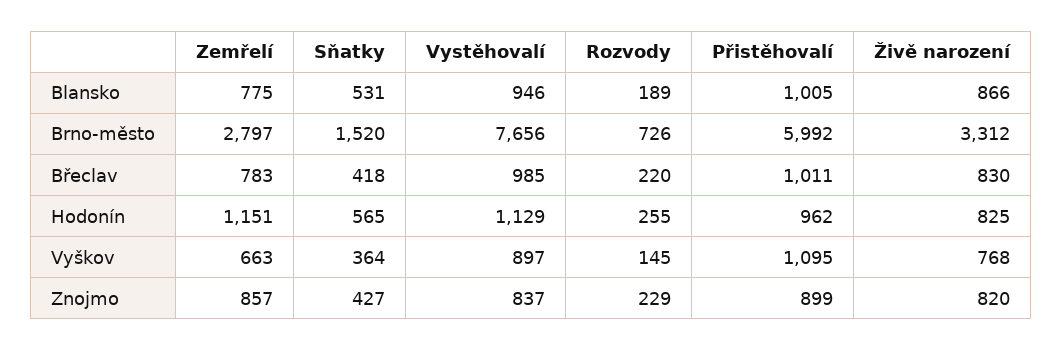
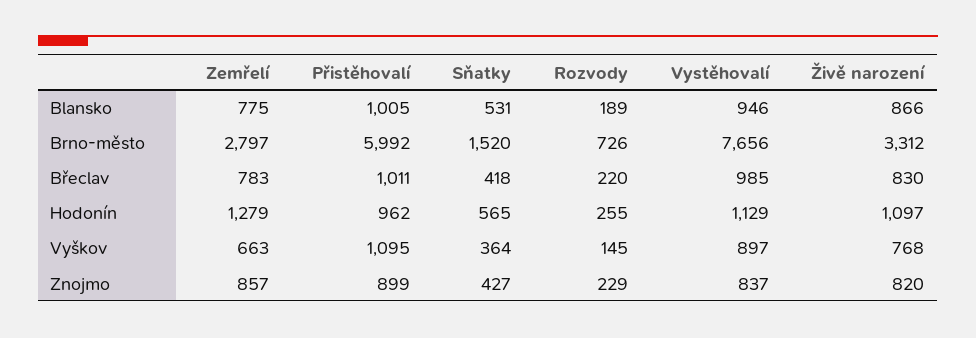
Zemřelí, Hodonín: 1151 -> 1279
Živě narození, Hodonín: 825 -> 1097

